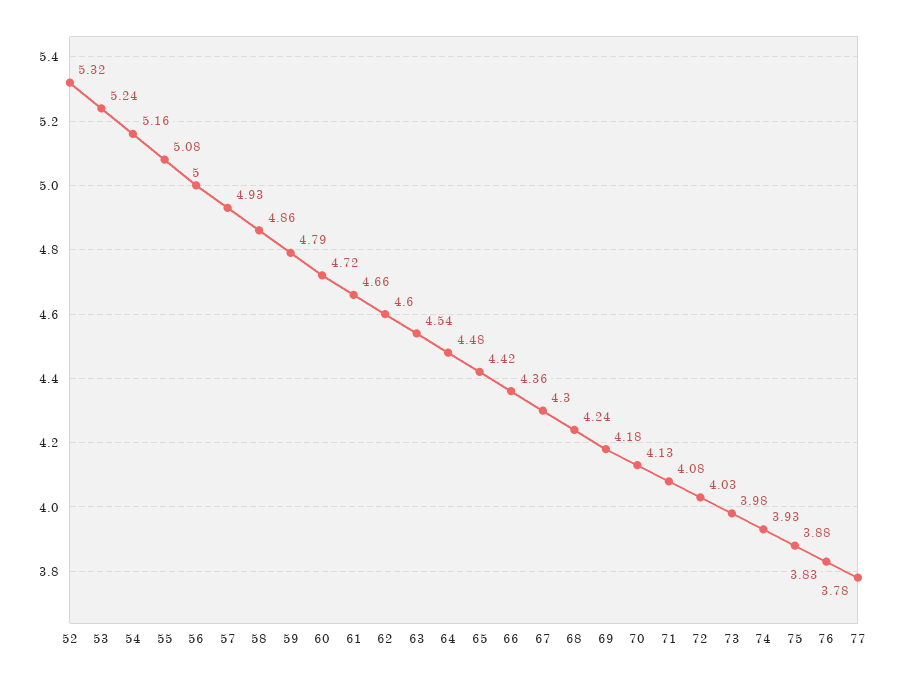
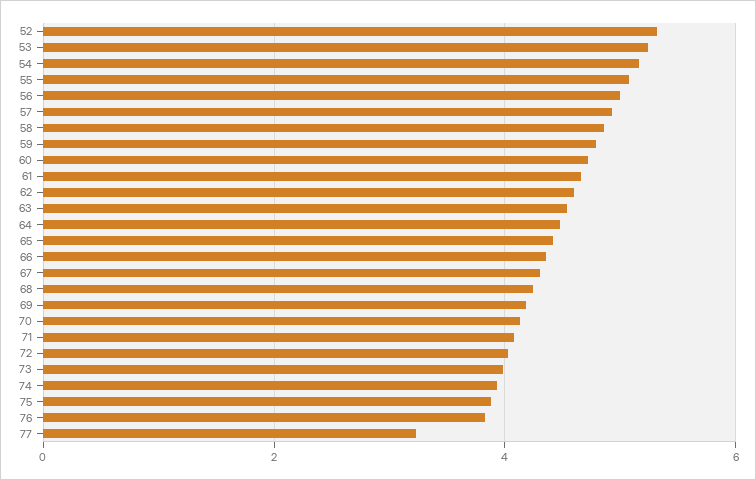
77: 3.78 -> 3.2

